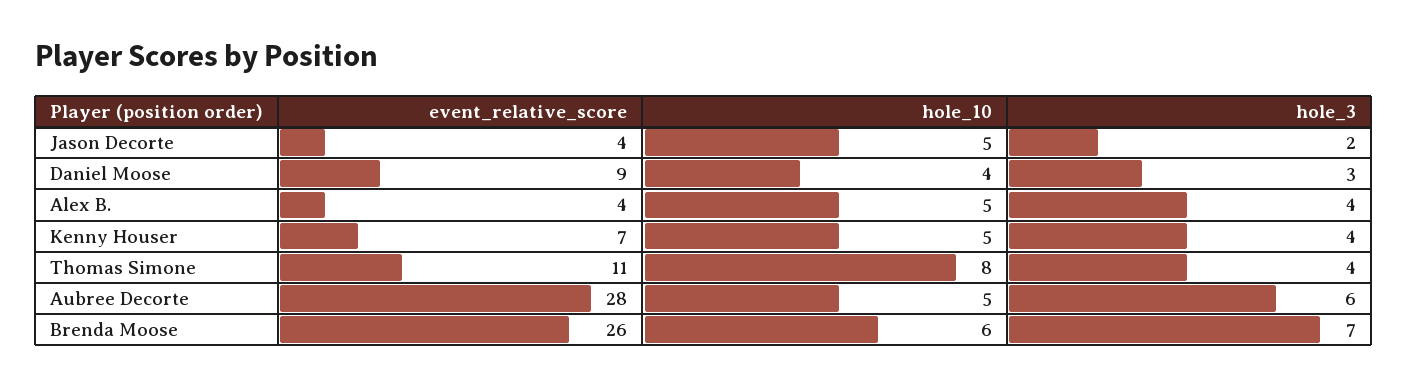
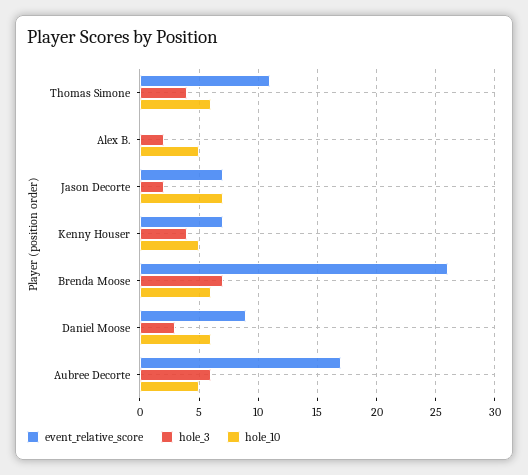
event_relative_score, Jason Decorte: 4 -> 7
hole_10, Jason Decorte: 5 -> 7
hole_10, Daniel Moose: 4 -> 6
event_relative_score, Alex B.: 4 -> 0
hole_3, Alex B.: 4 -> 2
hole_10, Thomas Simone: 8 -> 6
event_relative_score, Aubree Decorte: 28 -> 17

